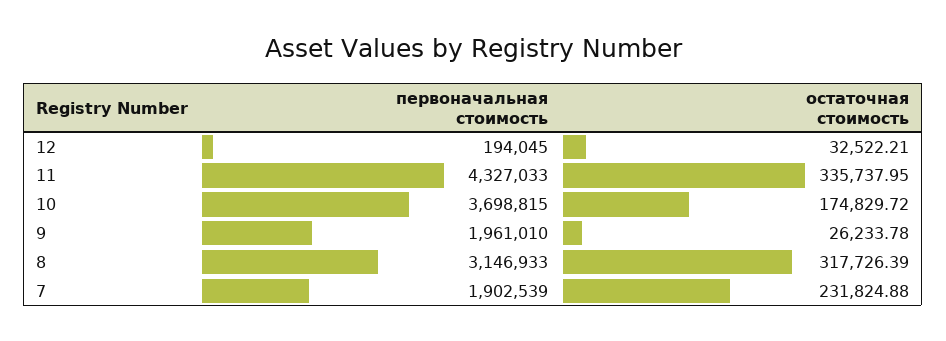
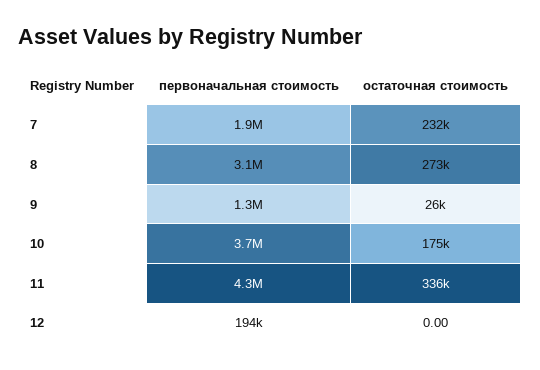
остаточная стоимость, 12: 32522.21 -> 0
первоначальная стоимость, 9: 1961010 -> 1300000
остаточная стоимость, 8: 317726.39 -> 273000

